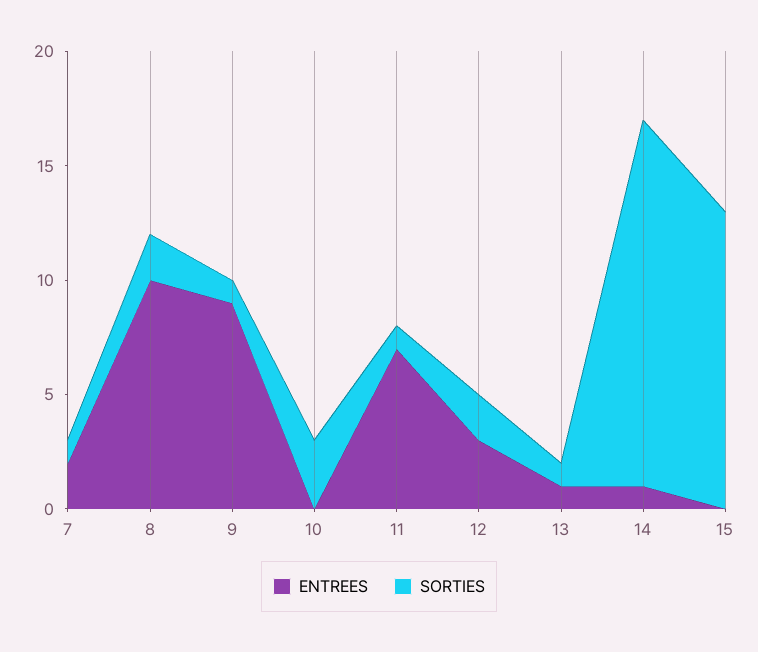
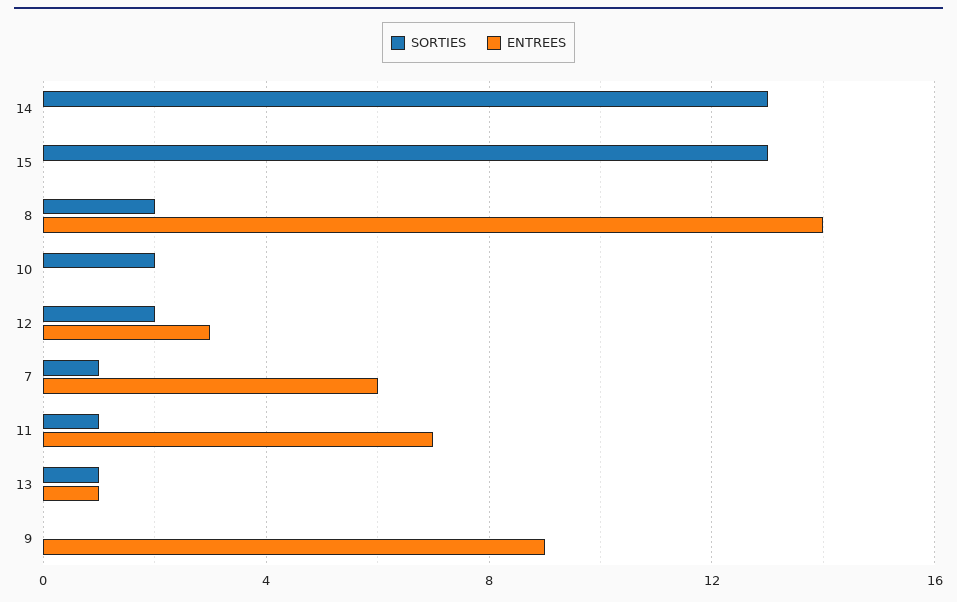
ENTREES, 7: 2 -> 6
ENTREES, 8: 10 -> 14
SORTIES, 9: 1 -> 0
SORTIES, 10: 3 -> 2
ENTREES, 14: 1 -> 0
SORTIES, 14: 16 -> 13

